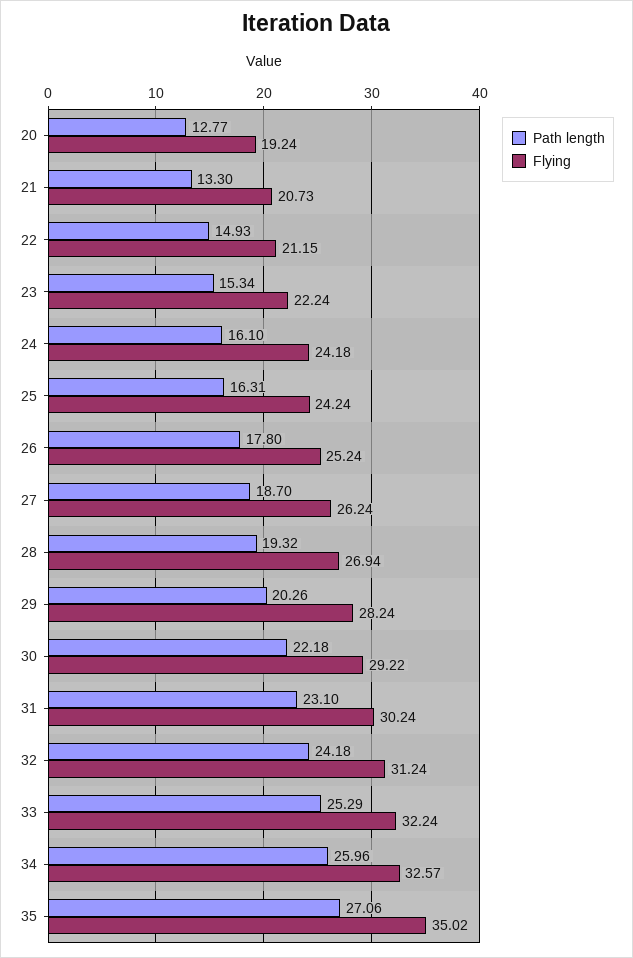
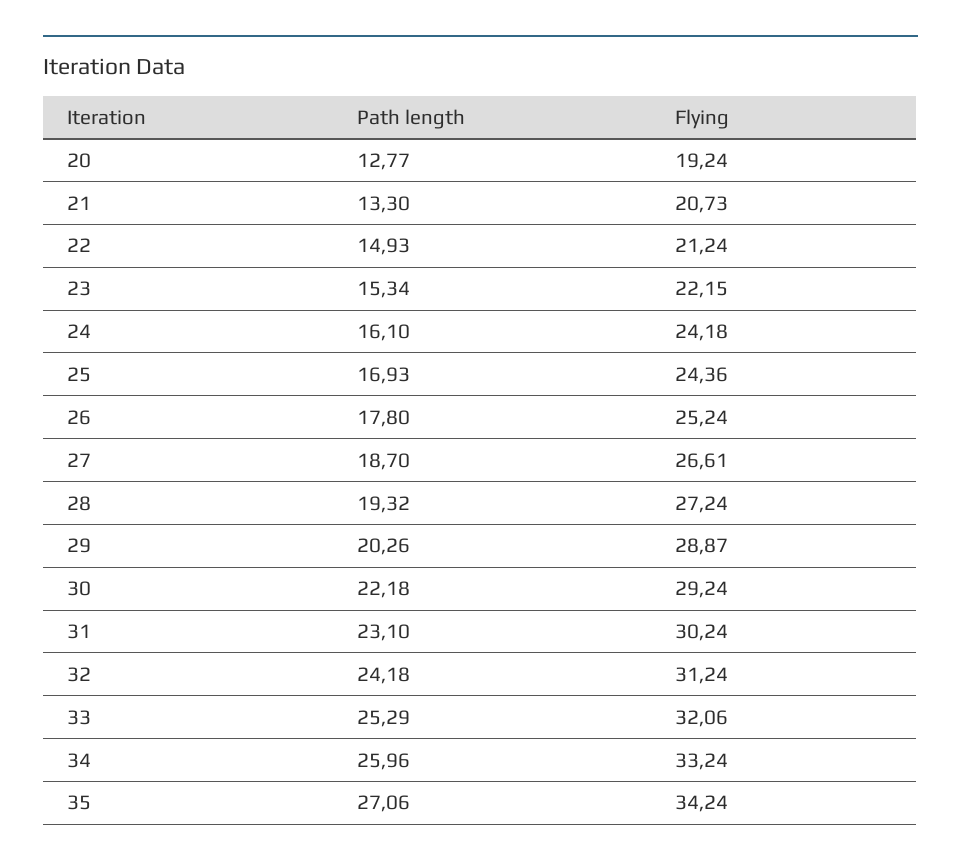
Flying, 22: 21.15 -> 21.24
Flying, 23: 22.24 -> 22.15
Path length, 25: 16.31 -> 16.93
Flying, 25: 24.24 -> 24.36
Flying, 27: 26.24 -> 26.61
Flying, 28: 26.94 -> 27.24
Flying, 29: 28.24 -> 28.87
Flying, 30: 29.22 -> 29.24
Flying, 33: 32.24 -> 32.06
Flying, 34: 32.57 -> 33.24
Flying, 35: 35.02 -> 34.24

